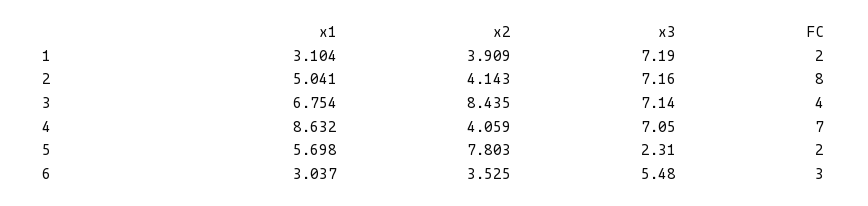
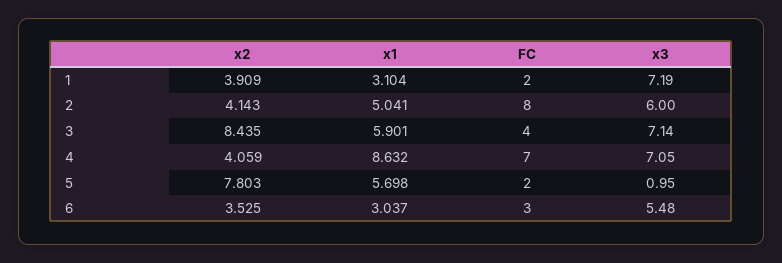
x3, 2: 7.16 -> 6
x1, 3: 6.754 -> 5.901
x3, 5: 2.31 -> 0.95

